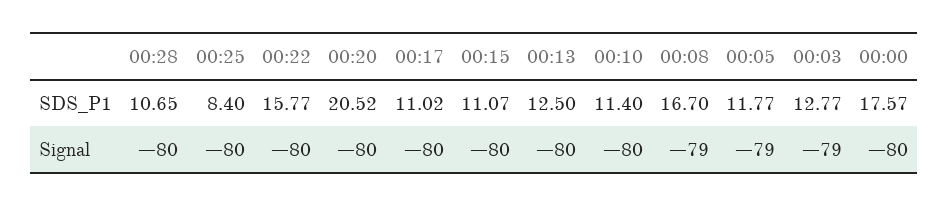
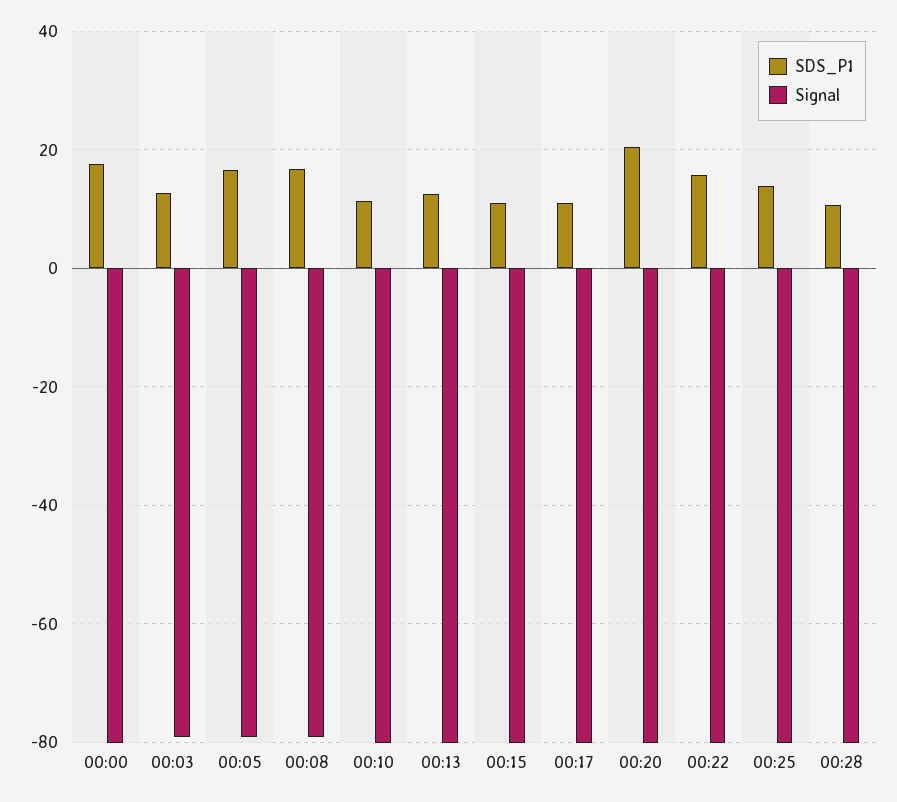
SDS_P1, 00:25: 8.4 -> 14
SDS_P1, 00:05: 11.77 -> 16

